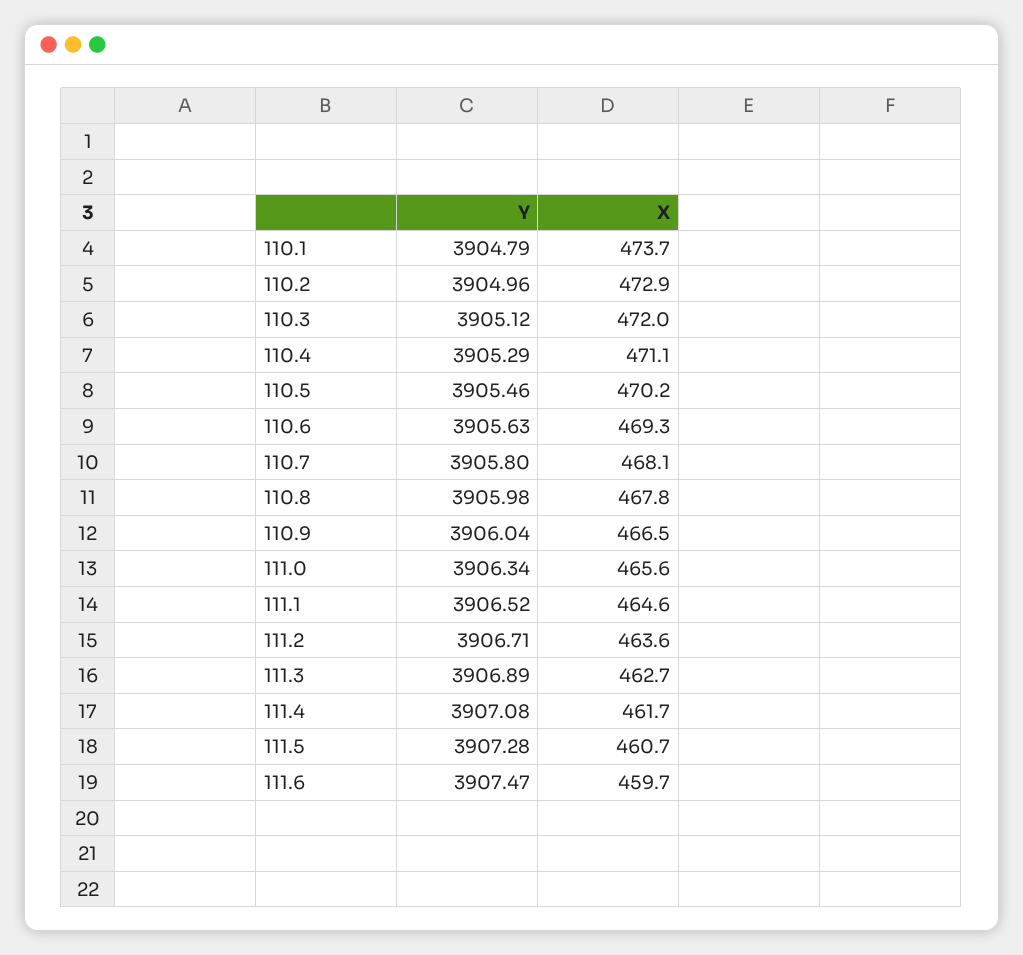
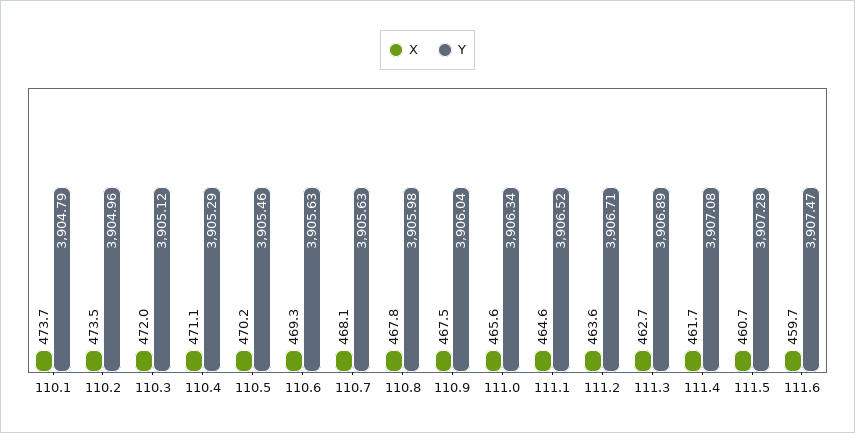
X, 110.2: 472.9 -> 473.5
Y, 110.7: 3905.8 -> 3905.63
X, 110.9: 466.5 -> 467.5

